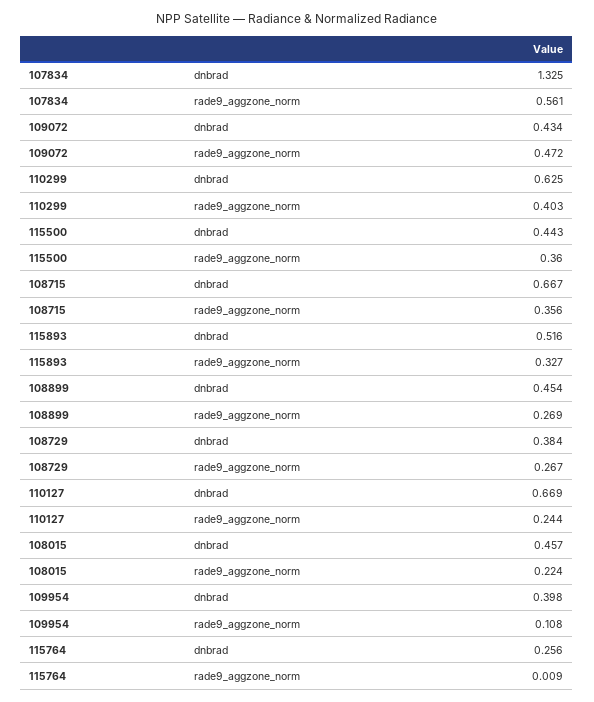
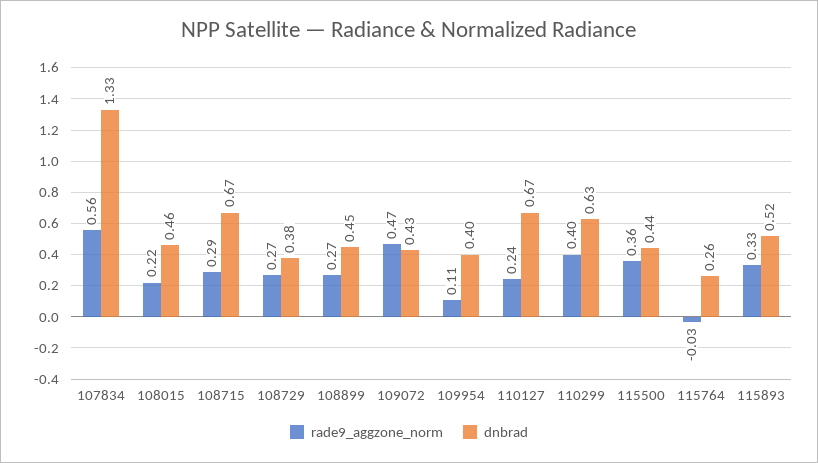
rade9_aggzone_norm, 108715: 0.356 -> 0.29
rade9_aggzone_norm, 115764: 0.009 -> -0.03

